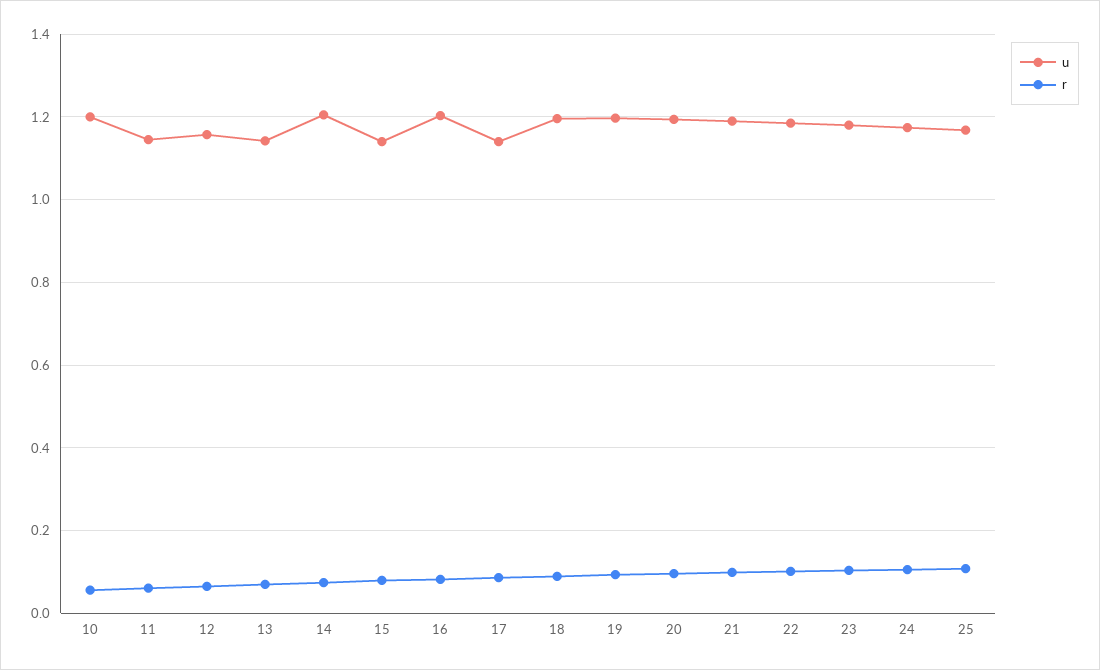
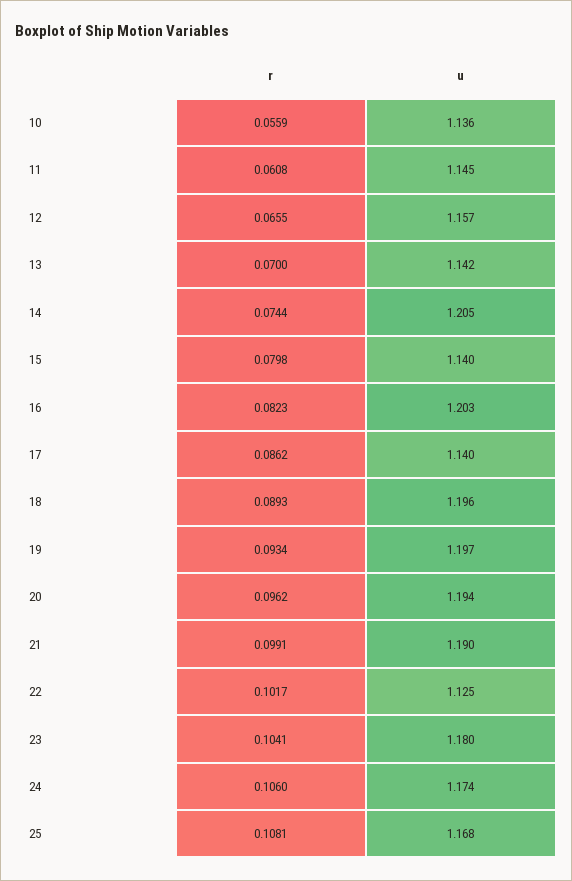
u, 10: 1.2 -> 1.136
u, 22: 1.18 -> 1.125

